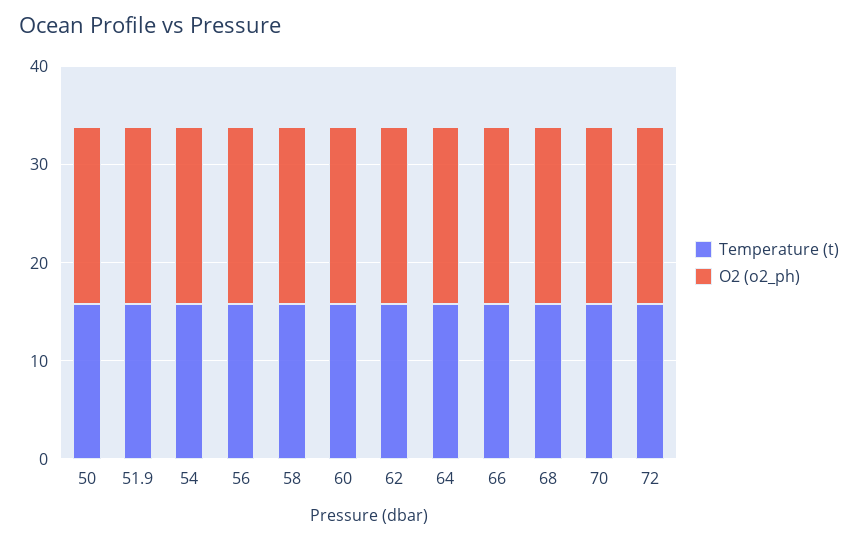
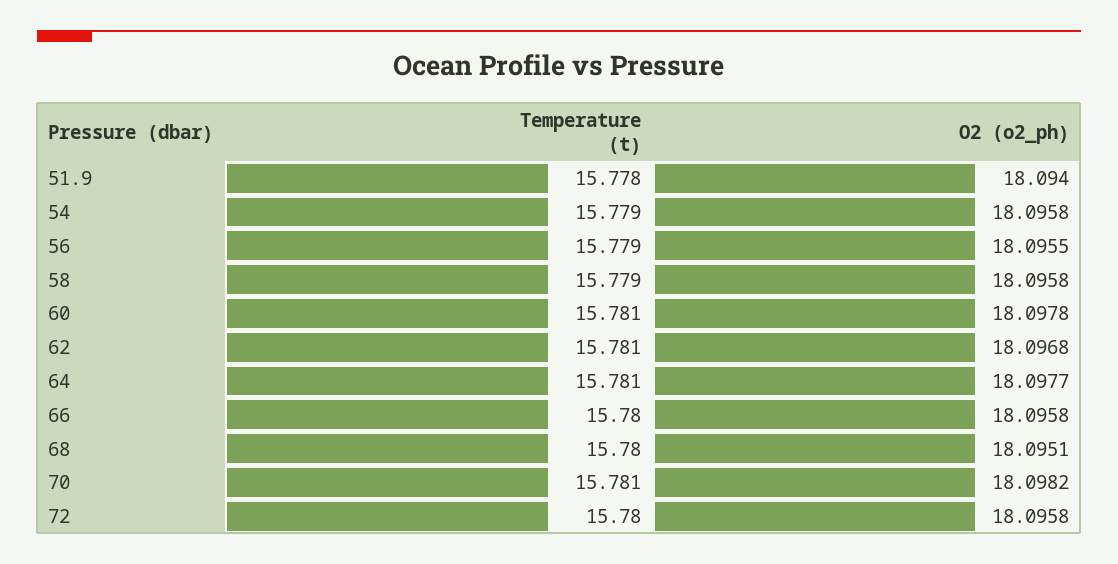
Temperature (t), 50: 16 -> none
O2 (o2_ph), 50: 18 -> none

